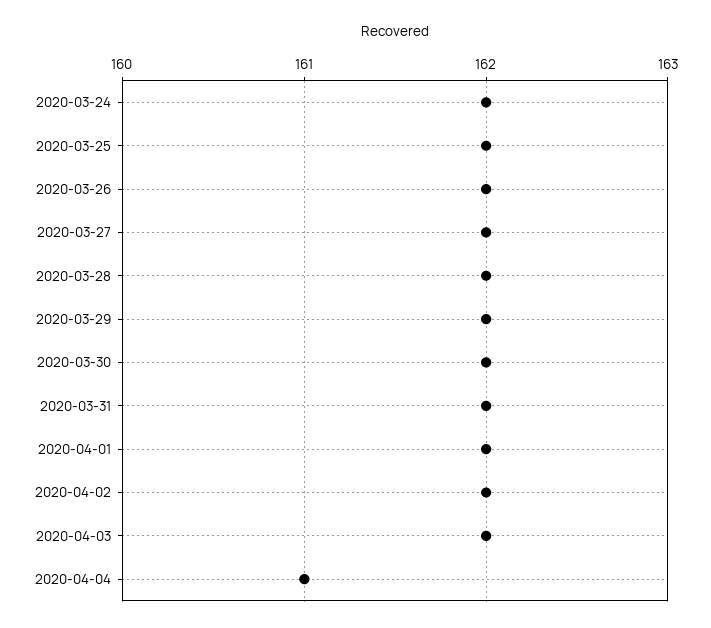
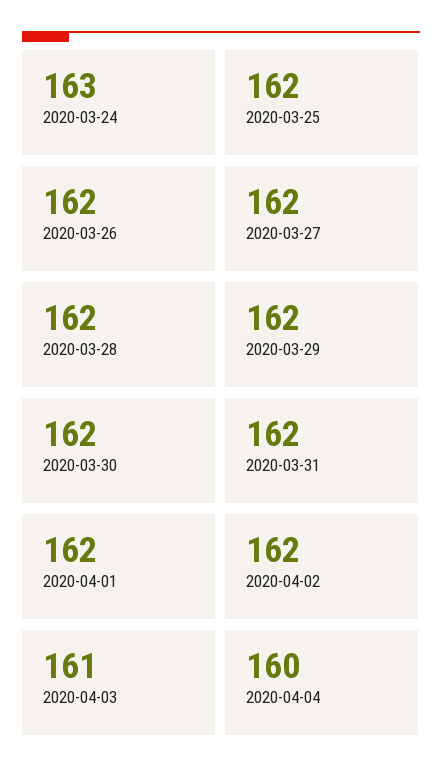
2020-03-24: 162 -> 163
2020-04-03: 162 -> 161
2020-04-04: 161 -> 160

